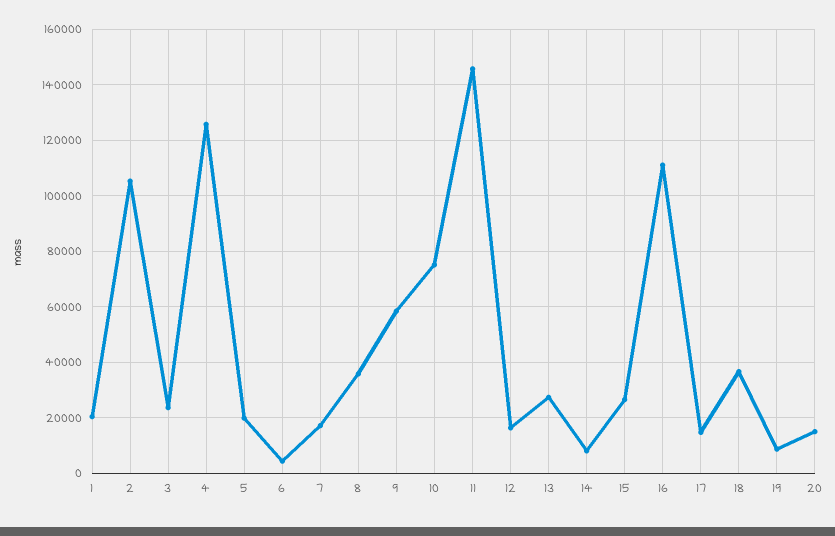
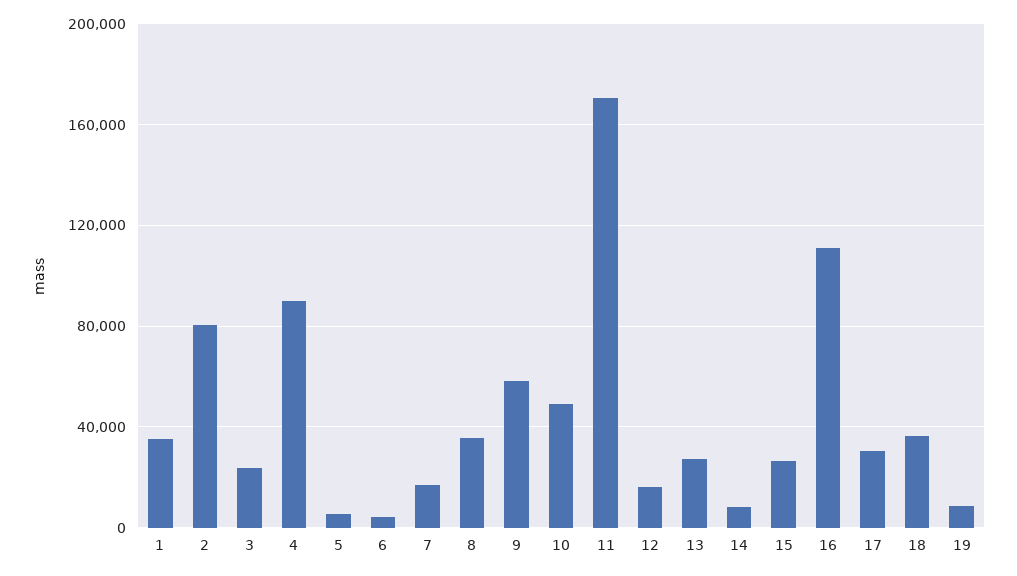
1: 20000 -> 35000
2: 105000 -> 80000
4: 125000 -> 90000
5: 20000 -> 5000
10: 75000 -> 50000
11: 145000 -> 170000
17: 15000 -> 30000
20: 15000 -> none

